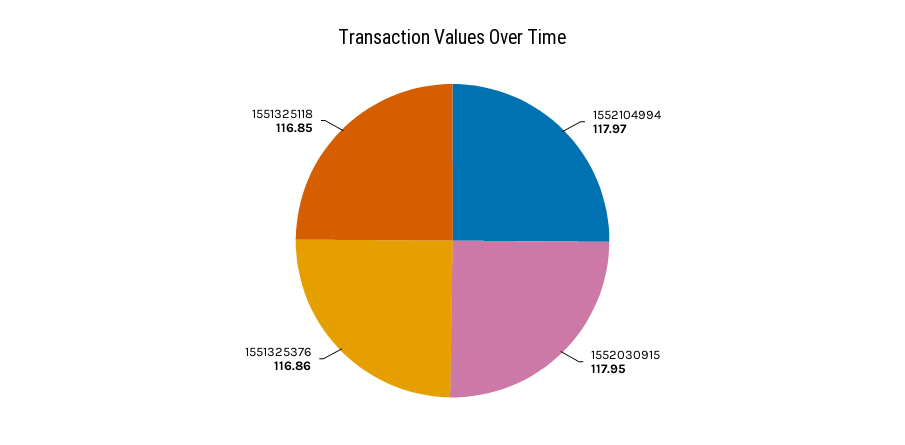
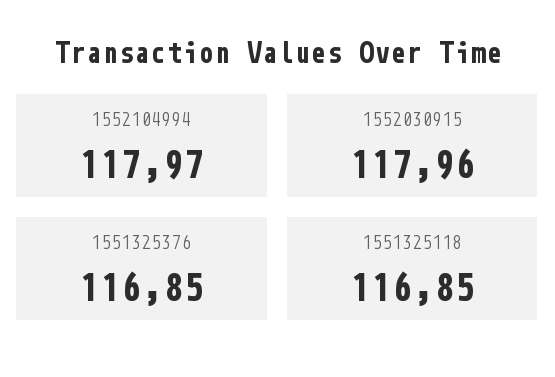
1552030915: 117.95 -> 117.96
1551325376: 116.86 -> 116.85

